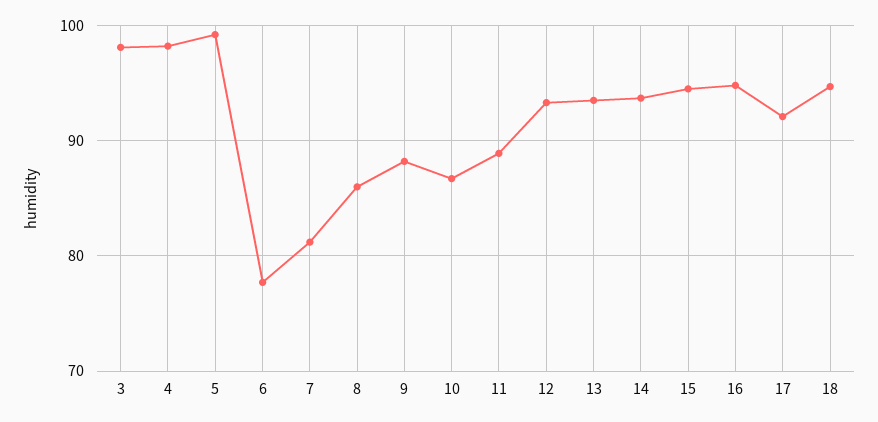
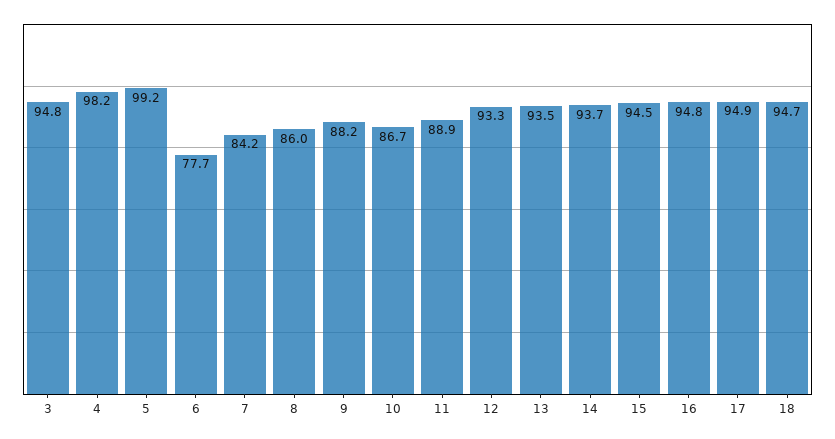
3: 98 -> 94.8
7: 81 -> 84.2
17: 92 -> 94.9

